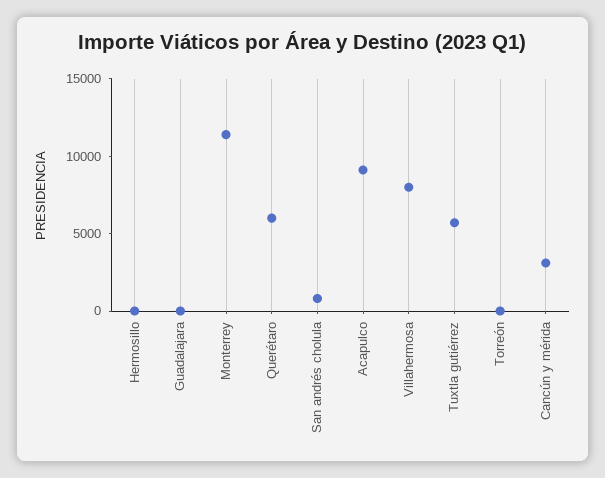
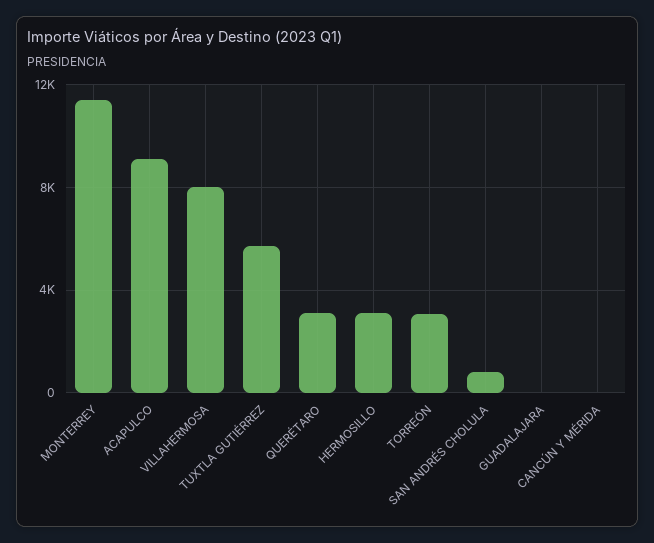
Hermosillo: 0 -> 3000
Querétaro: 6000 -> 3000
Torreón: 0 -> 3000
Cancún y mérida: 3000 -> 0

